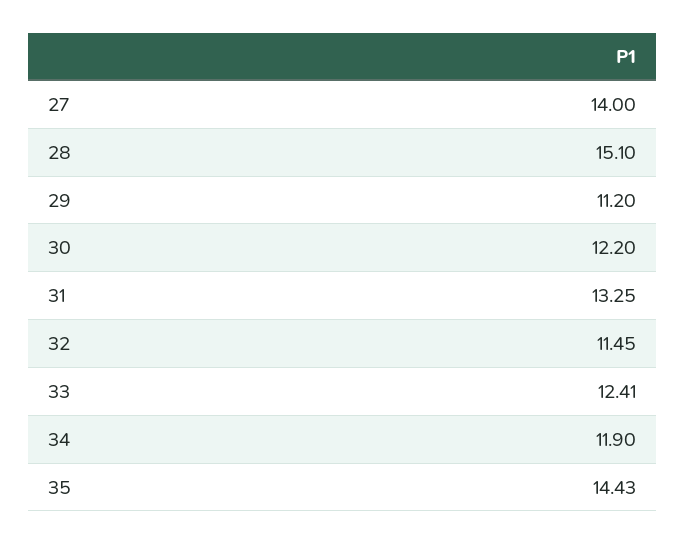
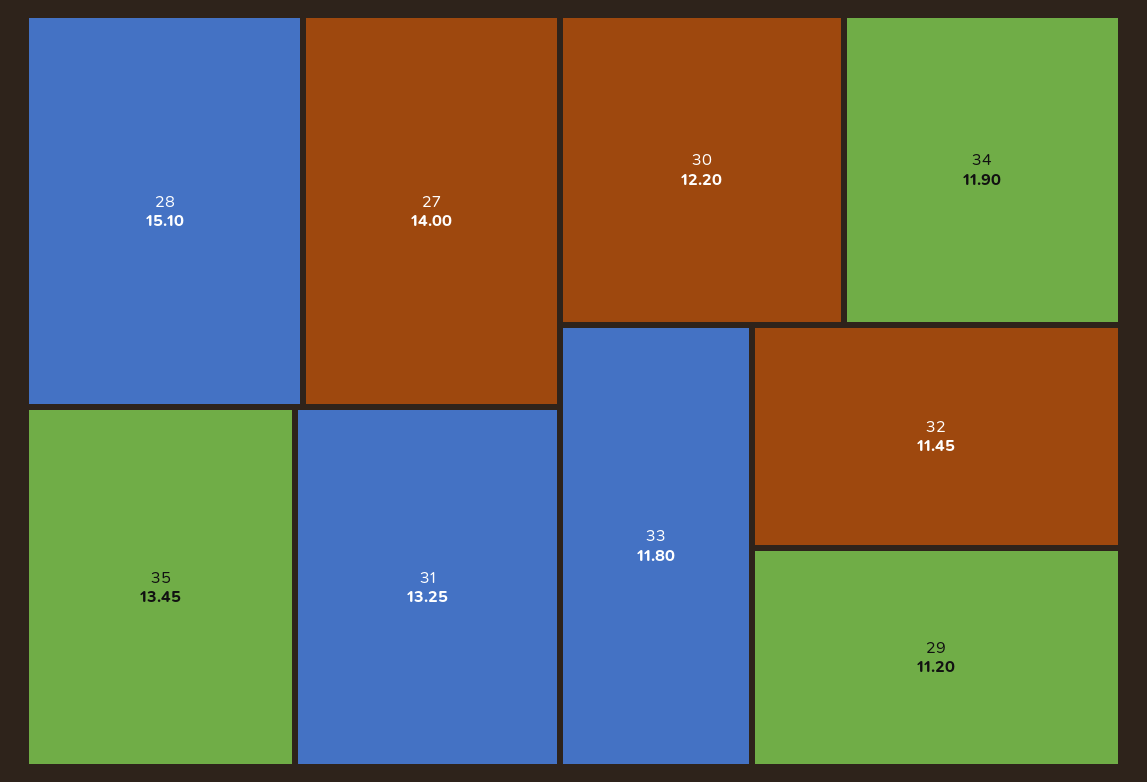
33: 12.41 -> 11.8
35: 14.43 -> 13.45

